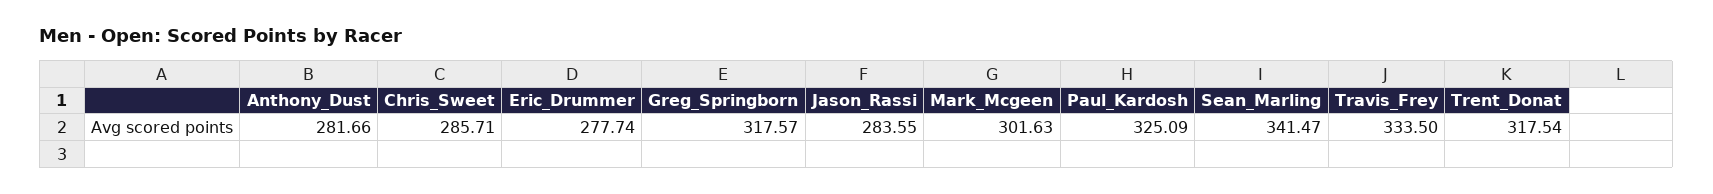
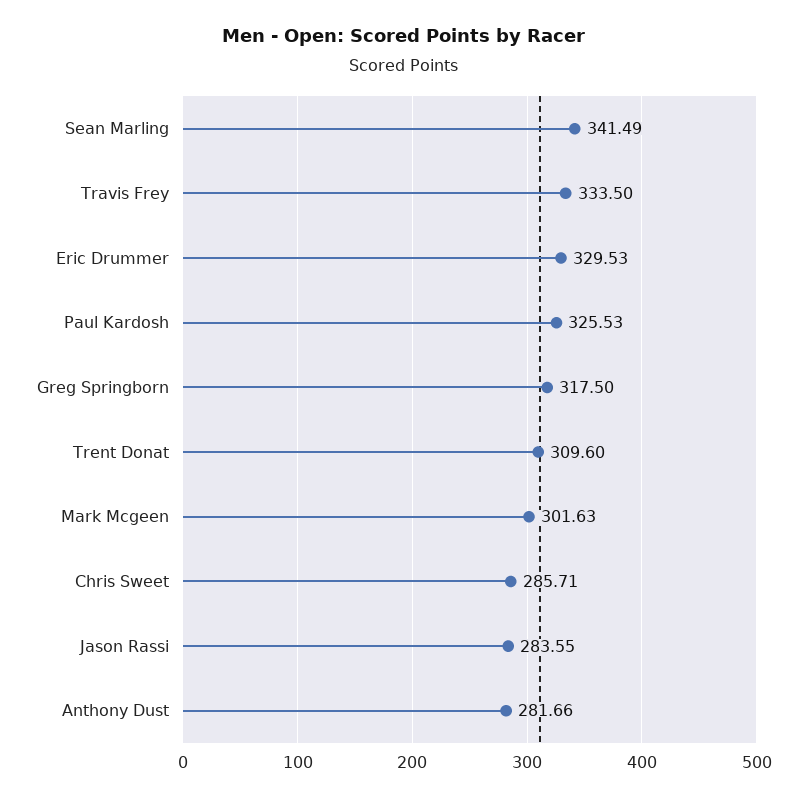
Eric_Drummer: 277.74 -> 329.53
Greg_Springborn: 317.57 -> 317.5
Paul_Kardosh: 325.09 -> 325.53
Sean_Marling: 341.47 -> 341.49
Trent_Donat: 317.54 -> 309.6

